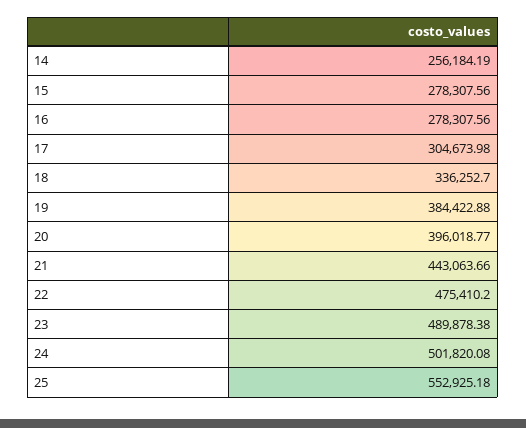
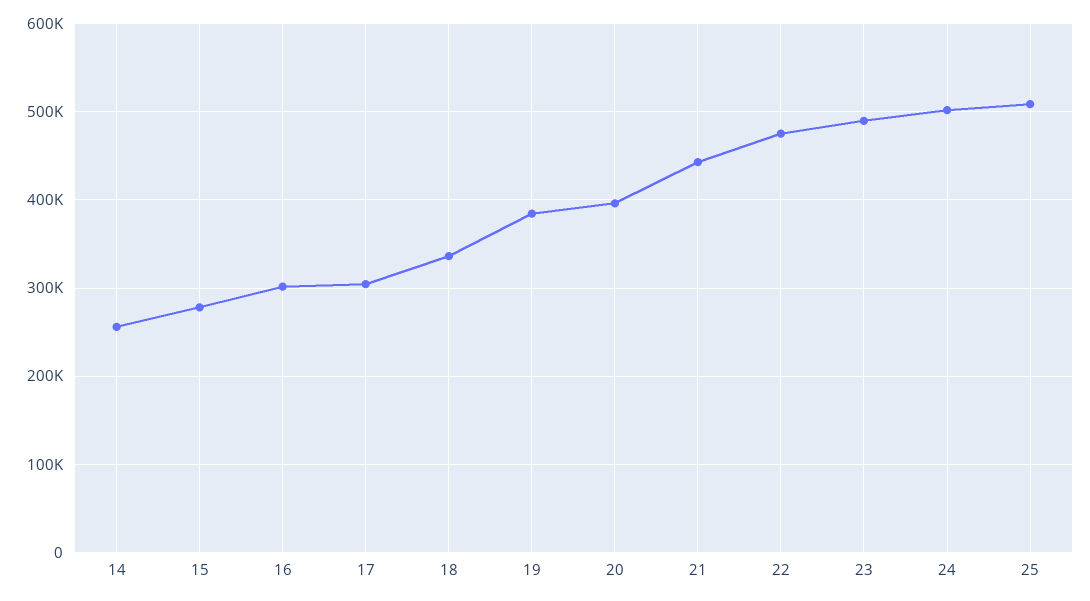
16: 278307.56 -> 300000
25: 552925.18 -> 510000

